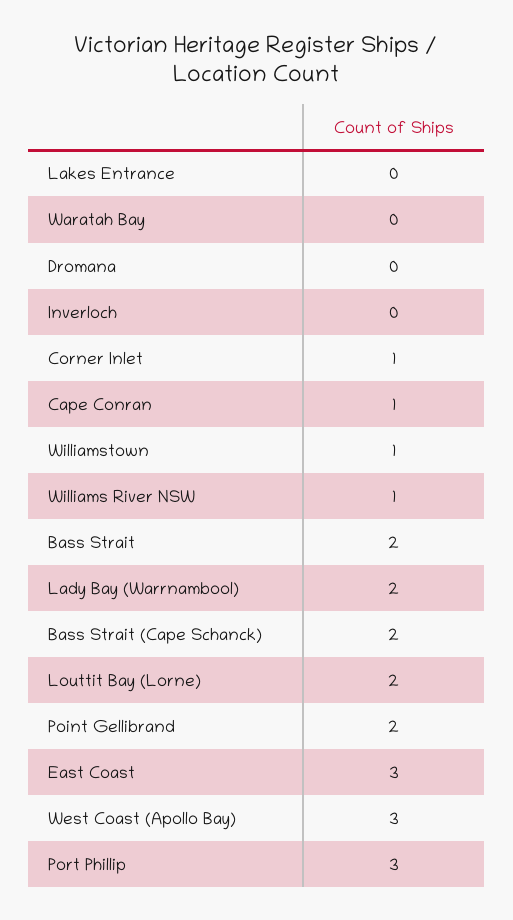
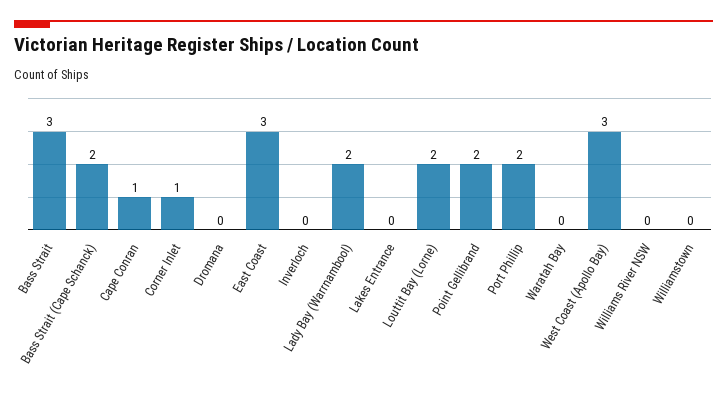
Williamstown: 1 -> 0
Williams River NSW: 1 -> 0
Bass Strait: 2 -> 3
Port Phillip: 3 -> 2

